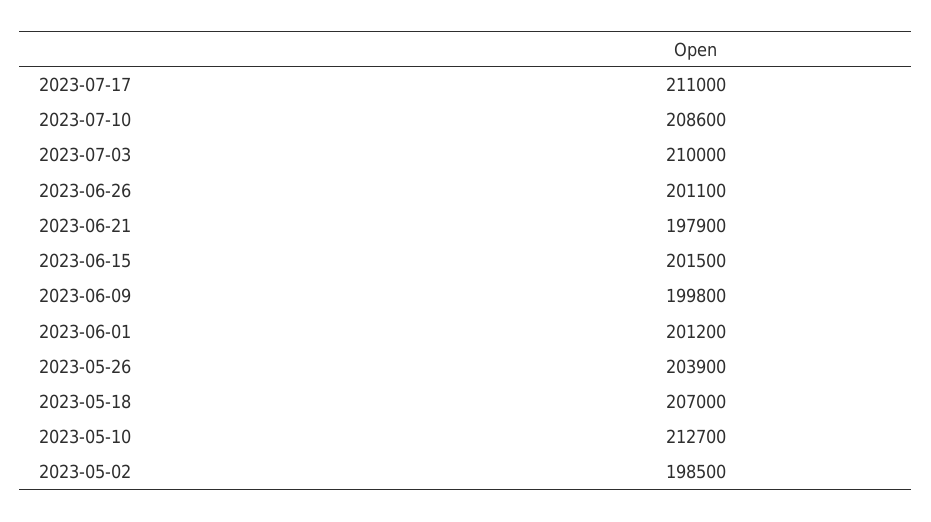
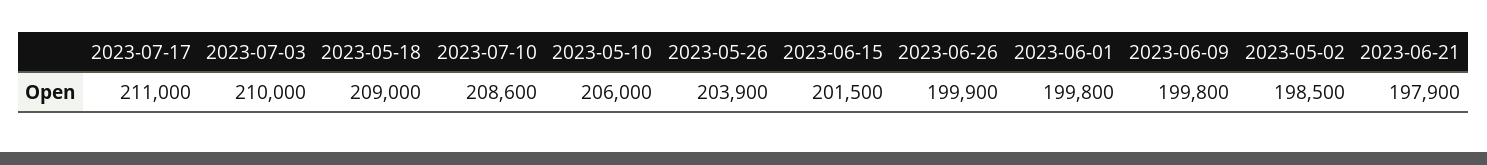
2023-06-26: 201100 -> 199900
2023-06-01: 201200 -> 199800
2023-05-18: 207000 -> 209000
2023-05-10: 212700 -> 206000

